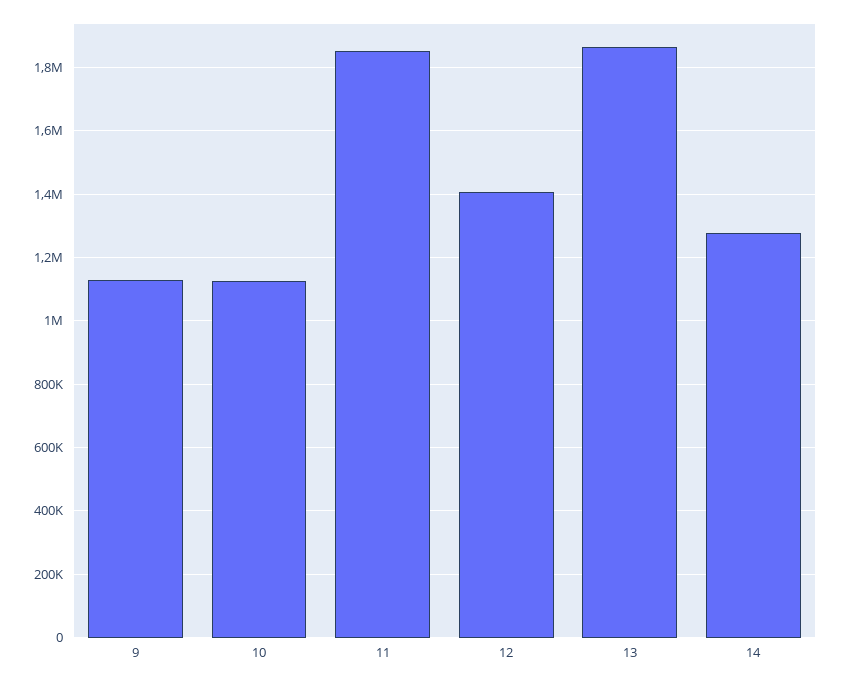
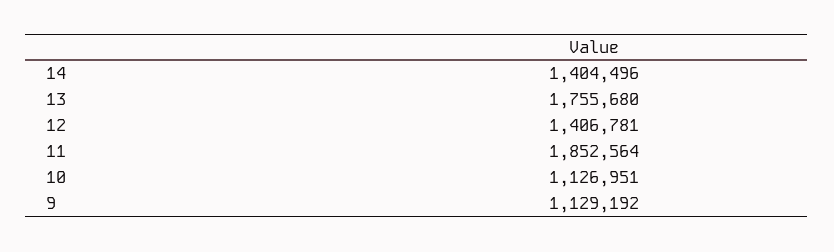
13: 1860000 -> 1755680
14: 1280000 -> 1404496

